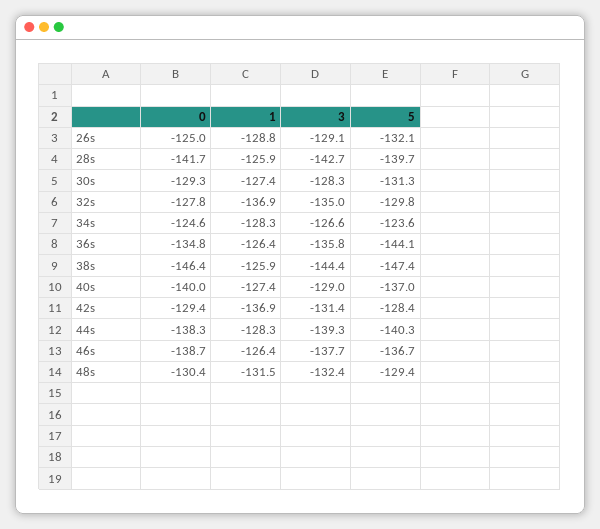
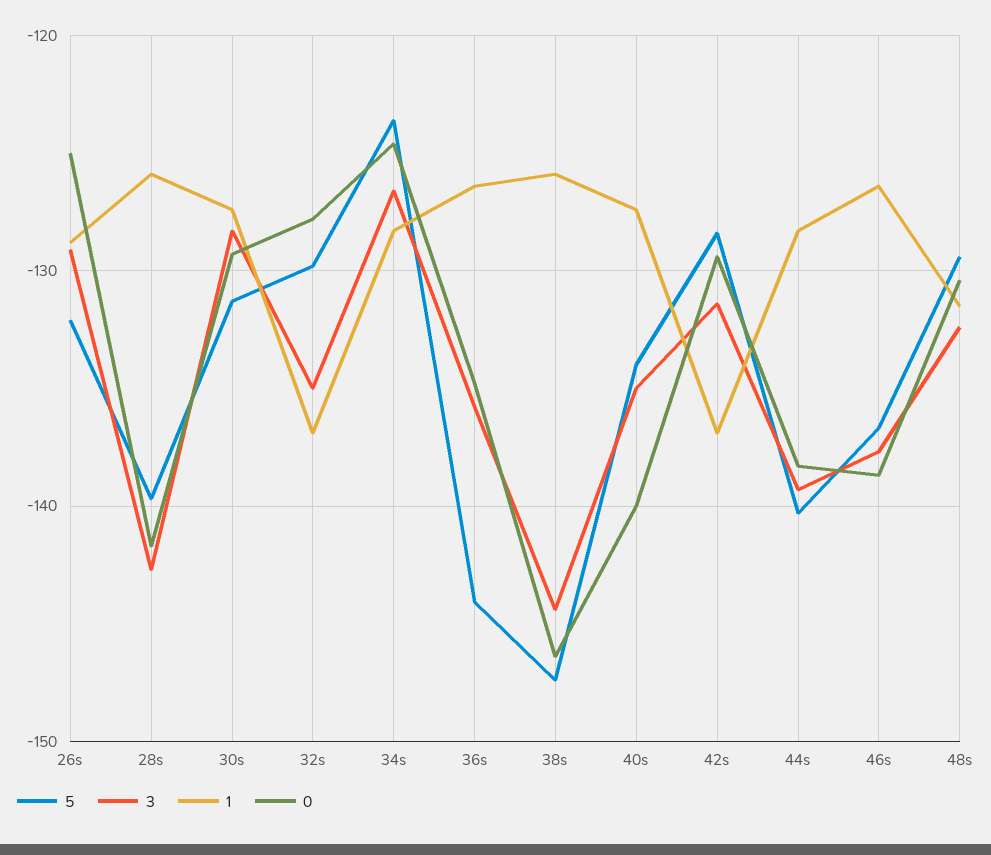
3, 40s: -129 -> -135
5, 40s: -137 -> -134

